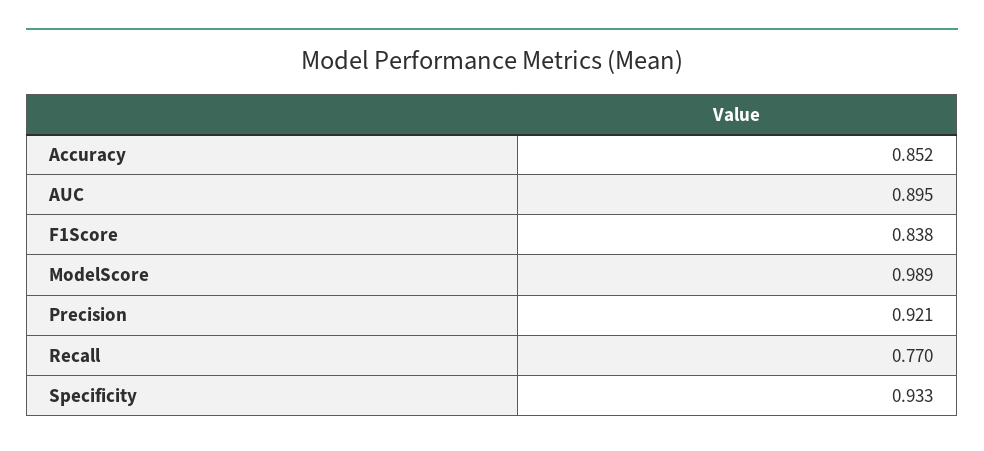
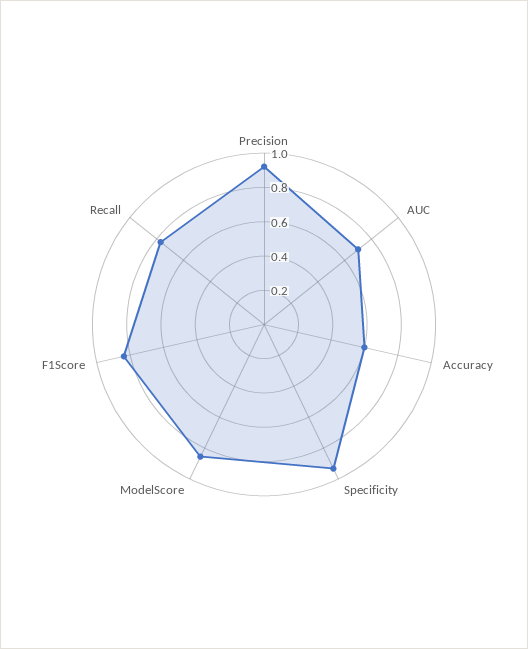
Accuracy: 0.852 -> 0.6
AUC: 0.895 -> 0.7
ModelScore: 0.989 -> 0.85

